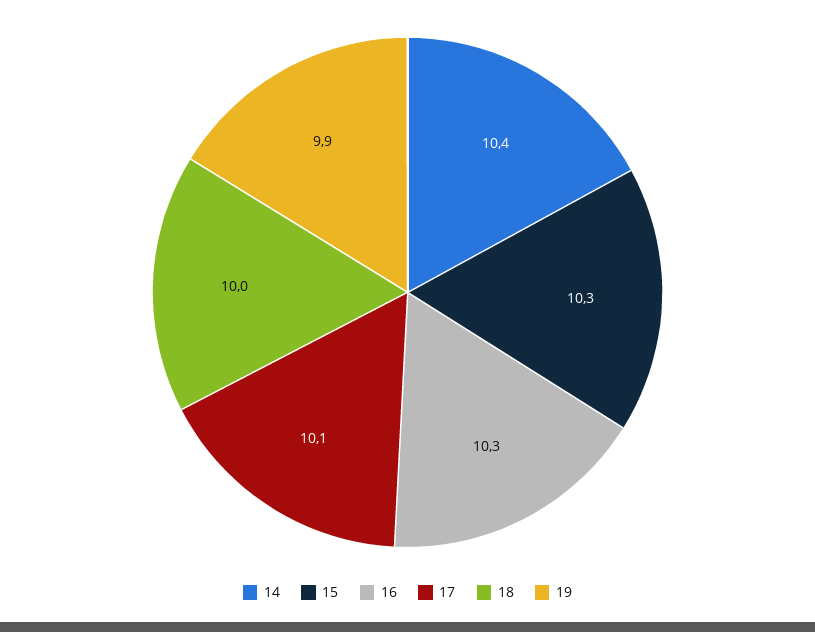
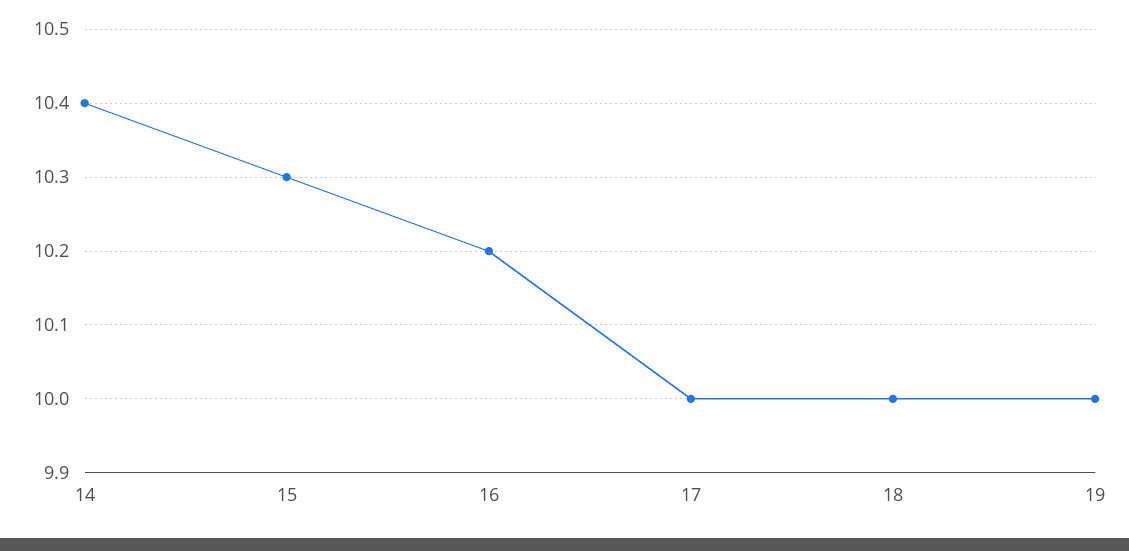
16: 10.3 -> 10.2
17: 10.1 -> 10
19: 9.9 -> 10

